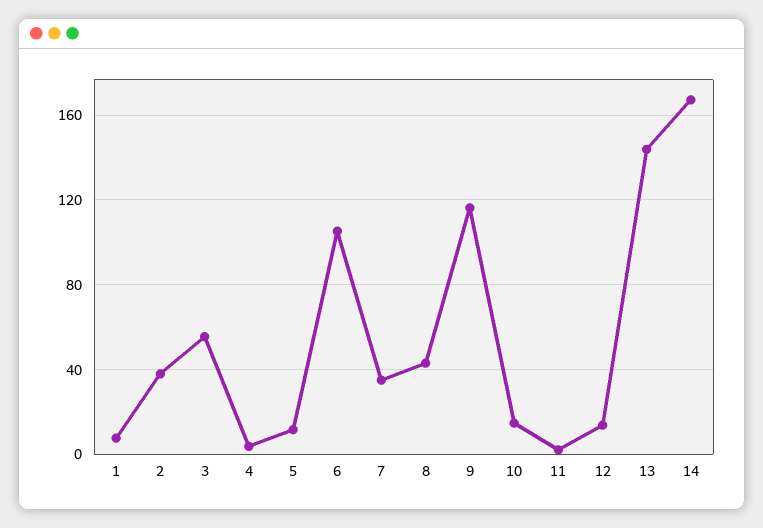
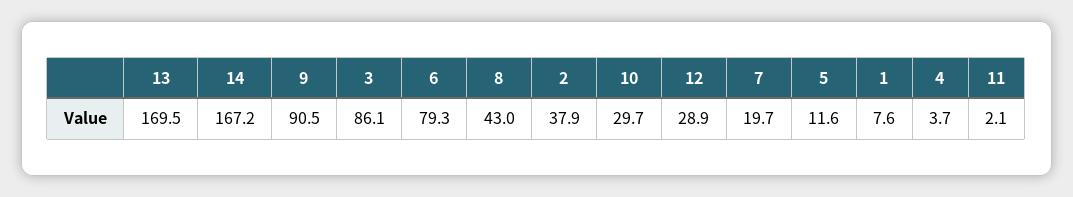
3: 55 -> 86.1
6: 105 -> 79.3
7: 35 -> 19.7
9: 115 -> 90.5
10: 15 -> 29.7
12: 15 -> 28.9
13: 145 -> 169.5

